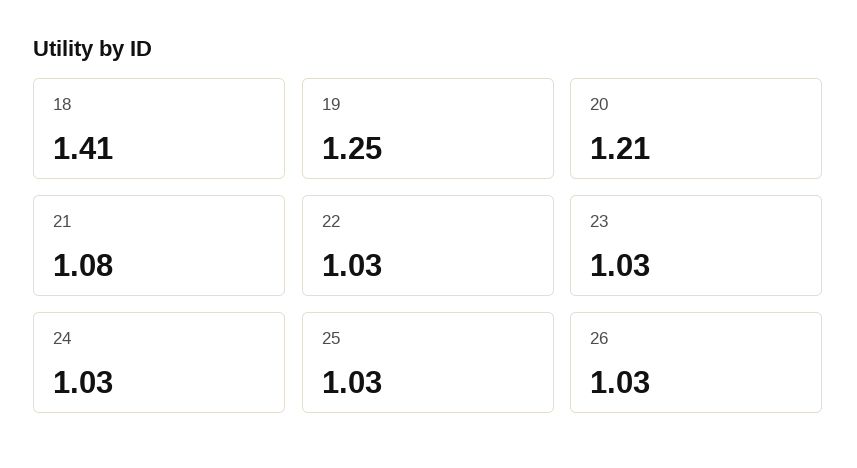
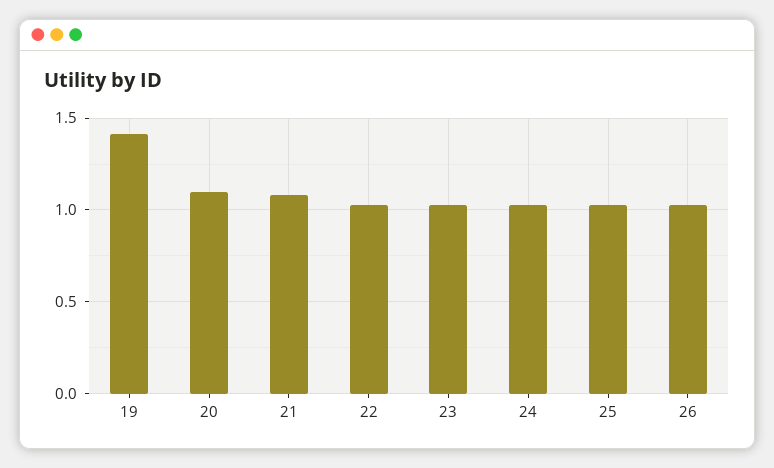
18: 1.41 -> none
19: 1.25 -> 1.4
20: 1.21 -> 1.1

